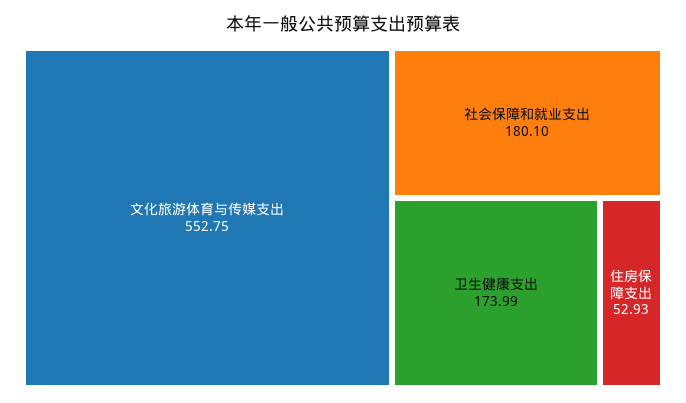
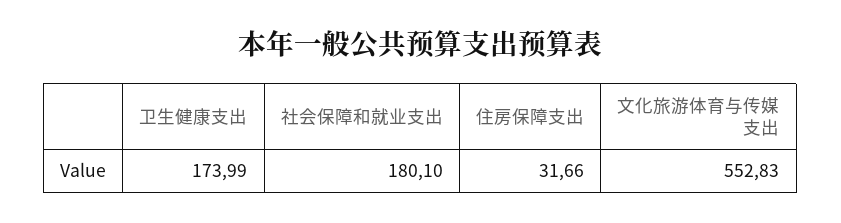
文化旅游体育与传媒支出: 552.75 -> 552.83
住房保障支出: 52.93 -> 31.66

